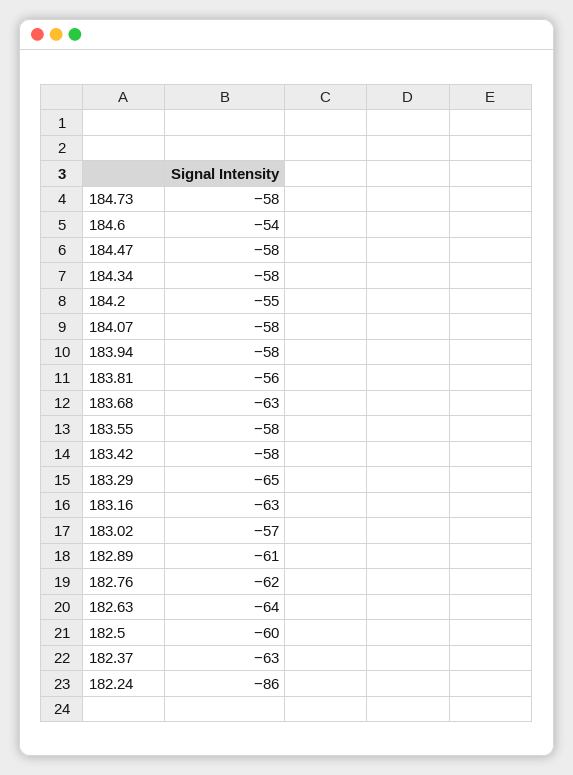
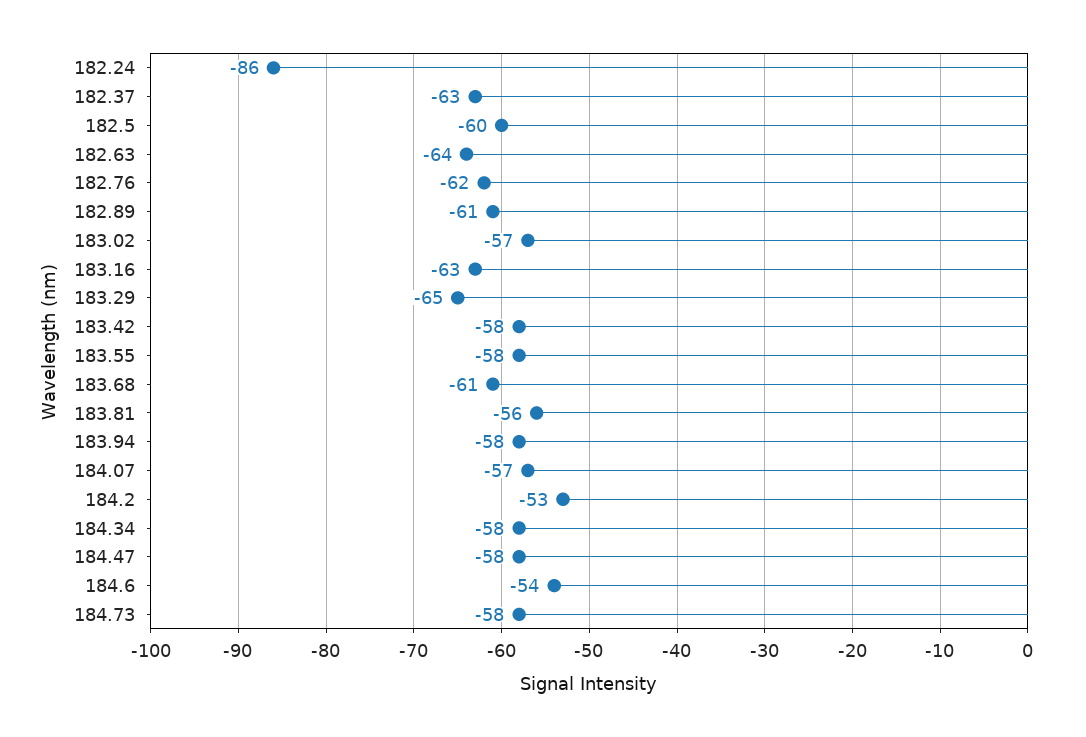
184.2: -55 -> -53
184.07: -58 -> -57
183.68: -63 -> -61

